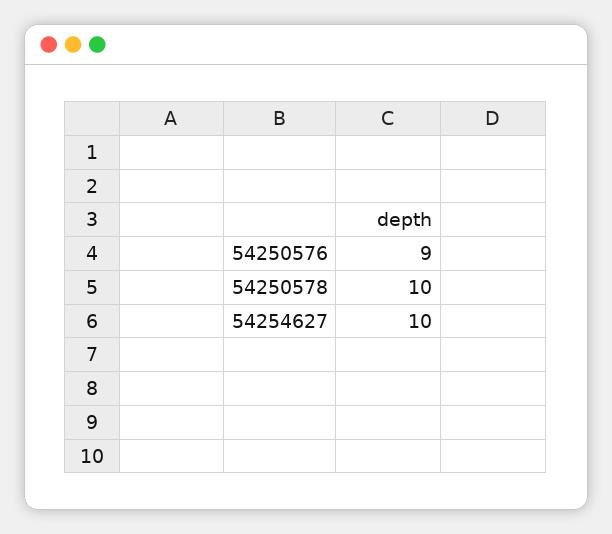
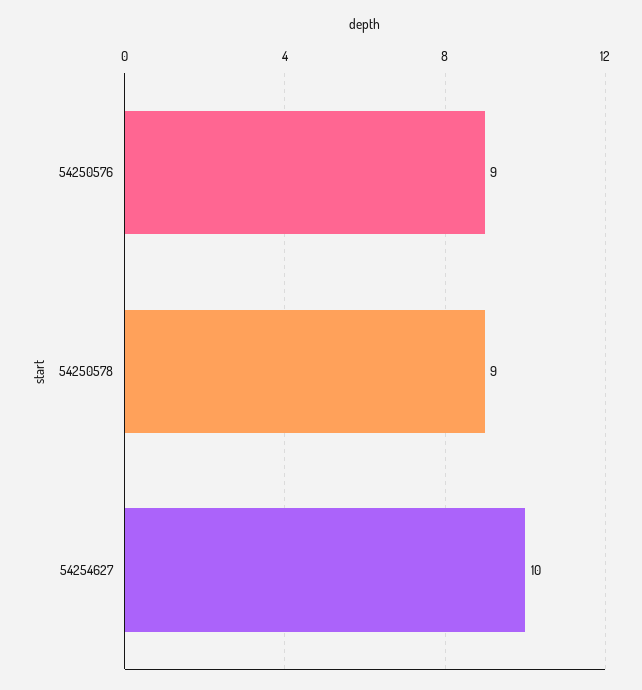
54250578: 10 -> 9

